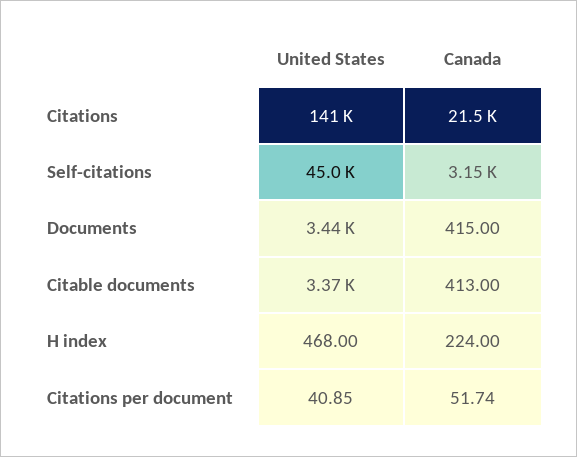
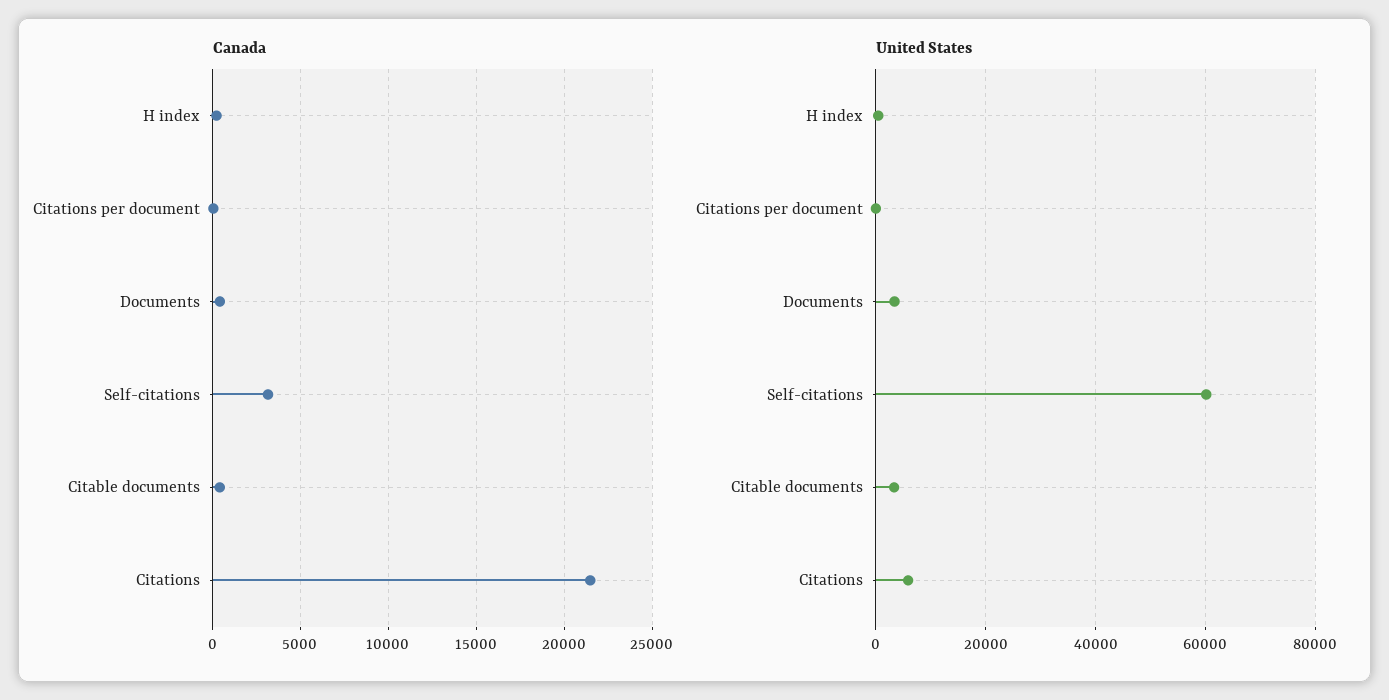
United States, Citations: 141000 -> 6000
United States, Self-citations: 45000 -> 60000

